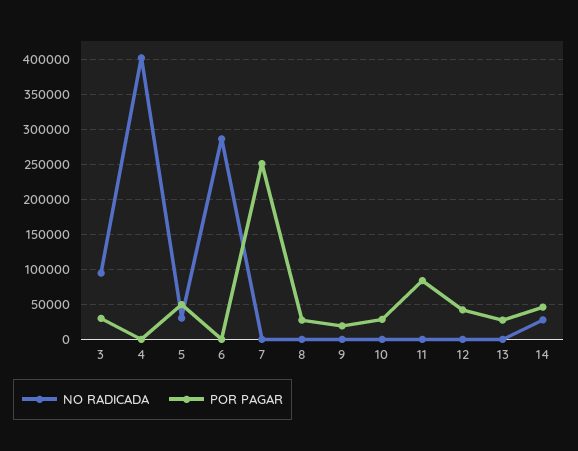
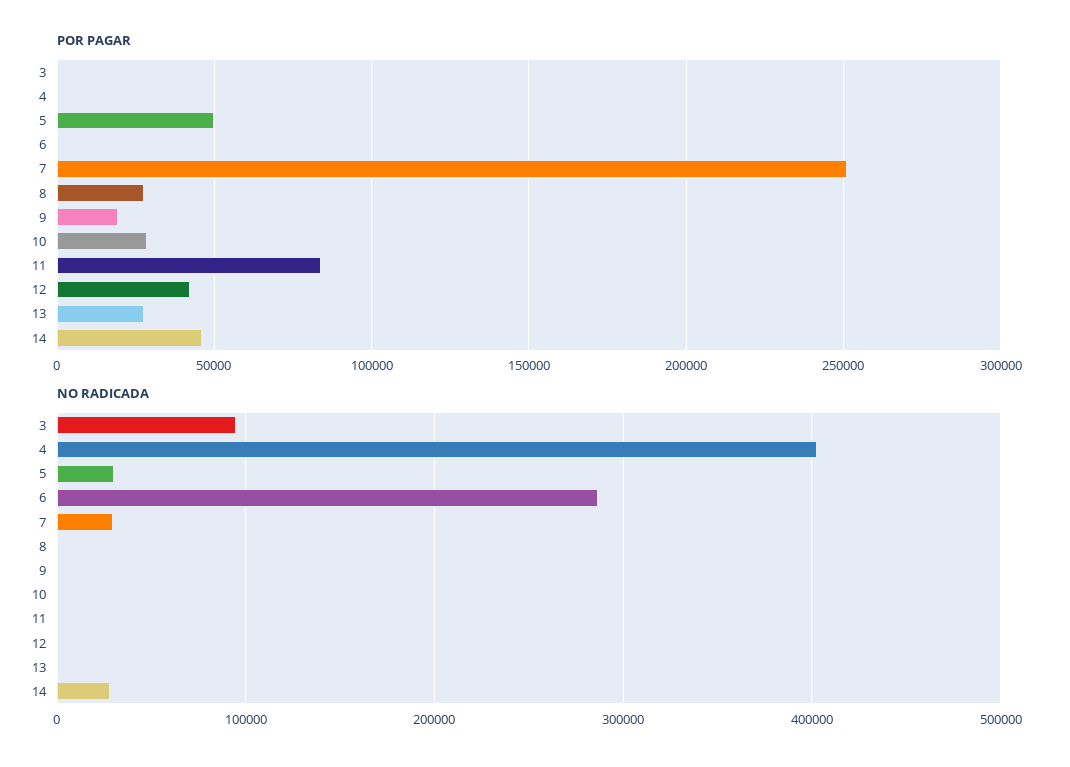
POR PAGAR, 3: 30000 -> 0
NO RADICADA, 7: 0 -> 30000

